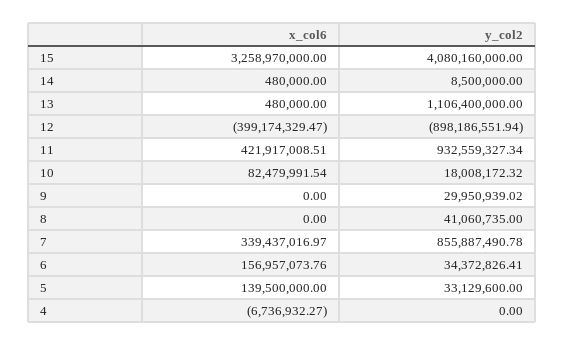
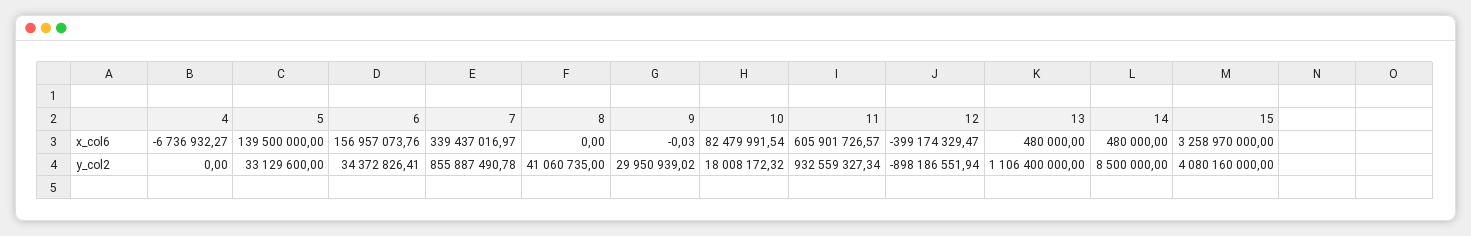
x_col6, 11: 421917008.51 -> 605901726.57
x_col6, 9: 0 -> -0.03

